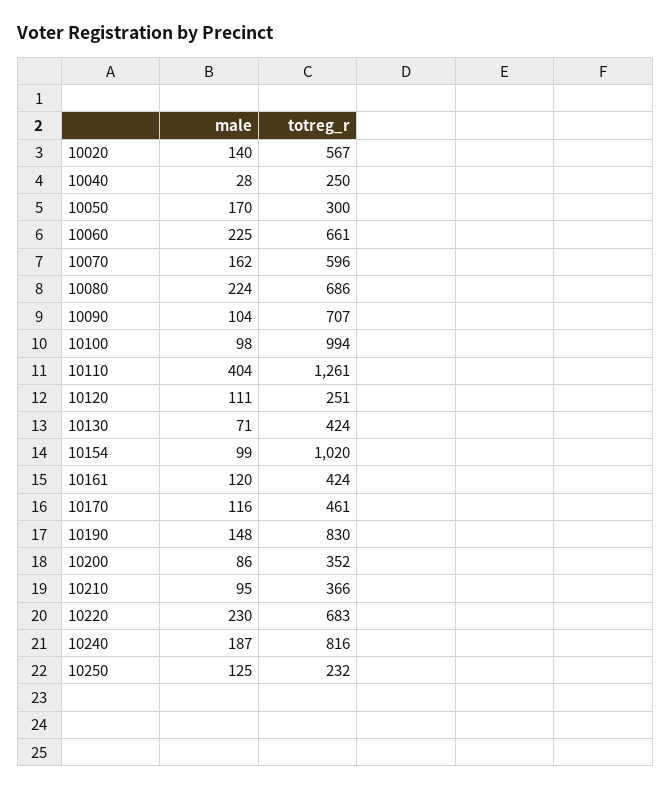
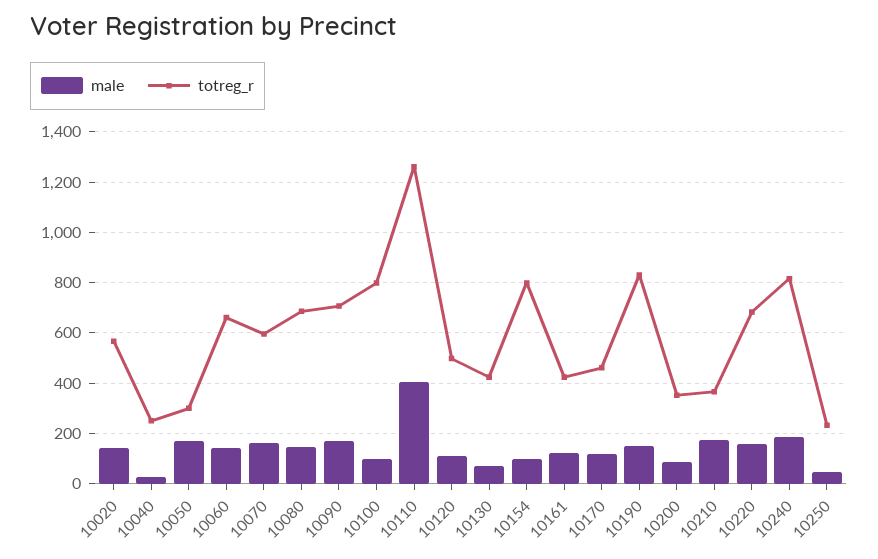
male, 10060: 225 -> 150
male, 10080: 224 -> 150
male, 10090: 104 -> 175
totreg_r, 10100: 994 -> 800
totreg_r, 10120: 251 -> 500
totreg_r, 10154: 1020 -> 800
male, 10210: 95 -> 175
male, 10220: 230 -> 150
male, 10250: 125 -> 50

